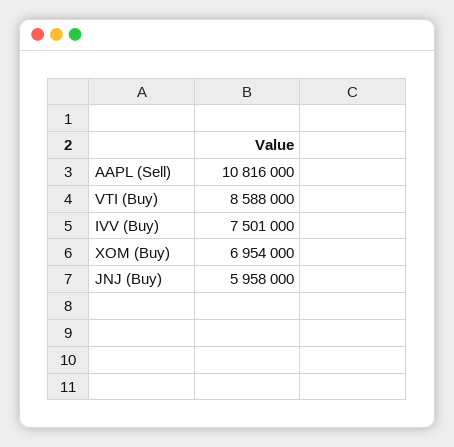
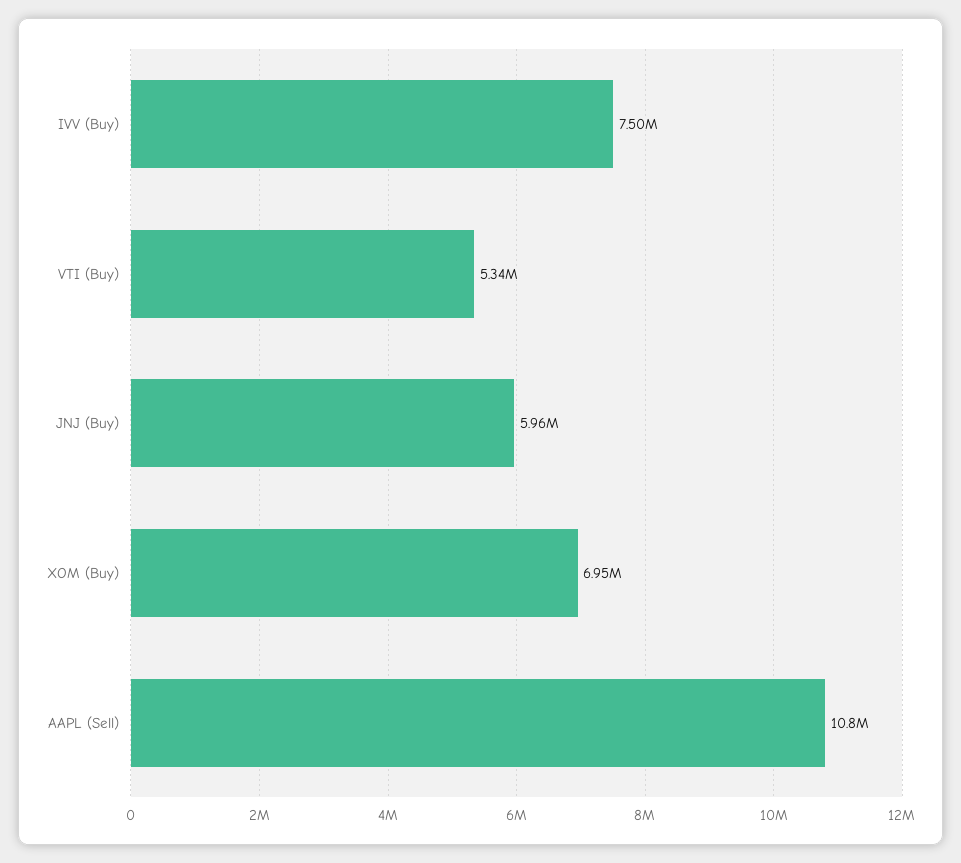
VTI (Buy): 8588000 -> 5340000

